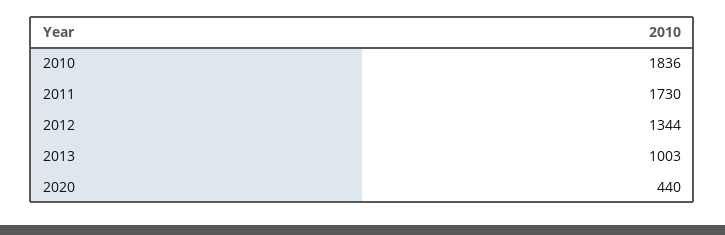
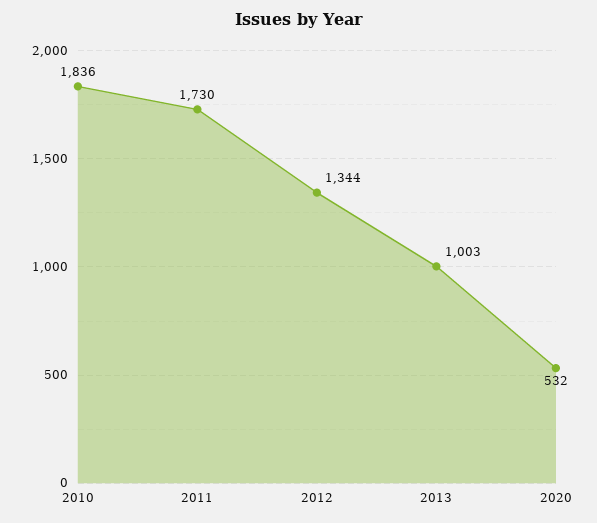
2020: 440 -> 532

